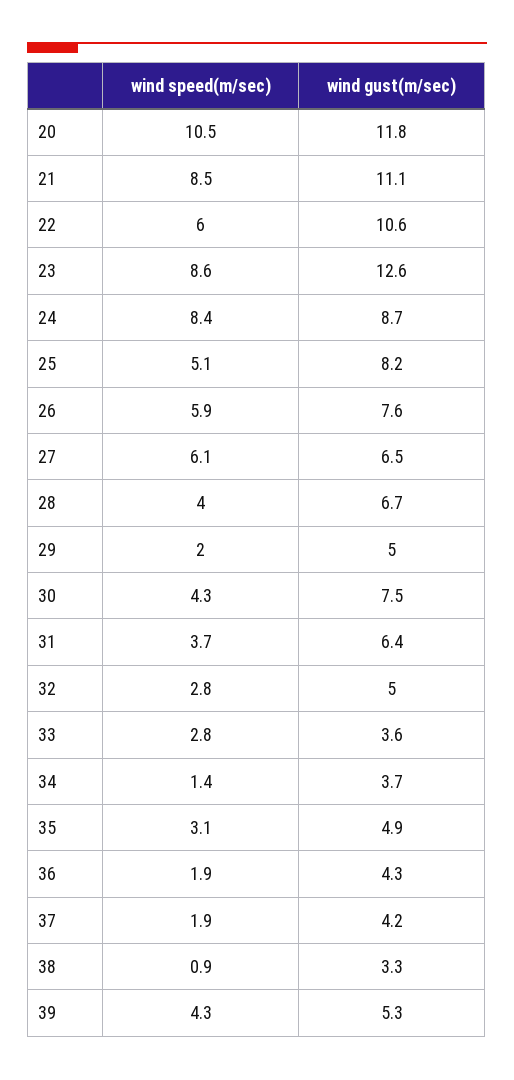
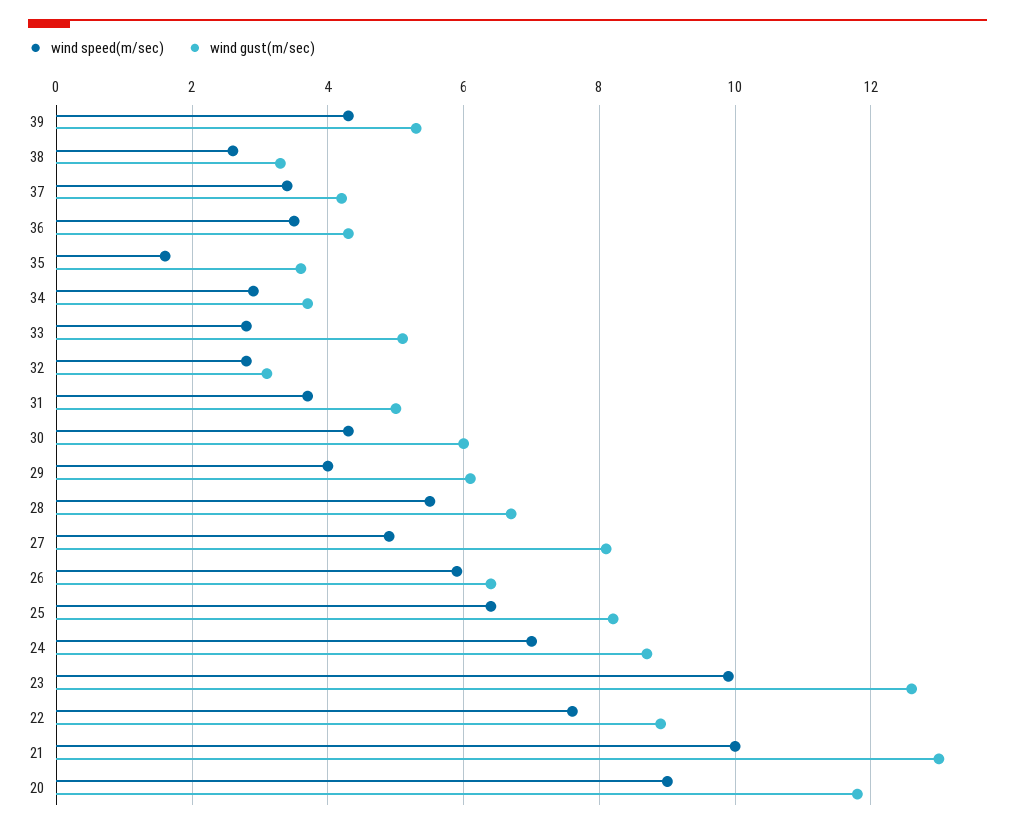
wind speed(m/sec), 20: 10.5 -> 9
wind speed(m/sec), 21: 8.5 -> 10
wind gust(m/sec), 21: 11.1 -> 13
wind speed(m/sec), 22: 6 -> 7.5
wind gust(m/sec), 22: 10.6 -> 9
wind speed(m/sec), 23: 8.6 -> 10
wind speed(m/sec), 24: 8.4 -> 7
wind speed(m/sec), 25: 5.1 -> 6.5
wind gust(m/sec), 26: 7.6 -> 6.5
wind speed(m/sec), 27: 6.1 -> 5
wind gust(m/sec), 27: 6.5 -> 8
wind speed(m/sec), 28: 4 -> 5.5
wind speed(m/sec), 29: 2 -> 4
wind gust(m/sec), 29: 5 -> 6
wind gust(m/sec), 30: 7.5 -> 6
wind gust(m/sec), 31: 6.4 -> 5
wind gust(m/sec), 32: 5 -> 3
wind gust(m/sec), 33: 3.6 -> 5
wind speed(m/sec), 34: 1.4 -> 3
wind speed(m/sec), 35: 3.1 -> 1.5
wind gust(m/sec), 35: 4.9 -> 3.5
wind speed(m/sec), 36: 1.9 -> 3.5
wind speed(m/sec), 37: 1.9 -> 3.5
wind speed(m/sec), 38: 0.9 -> 2.5

